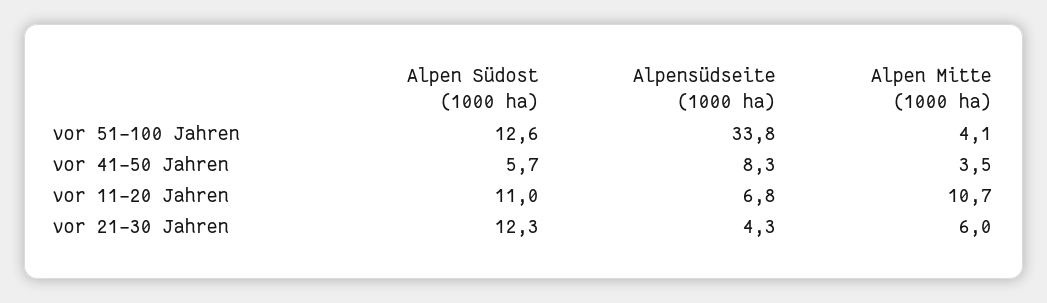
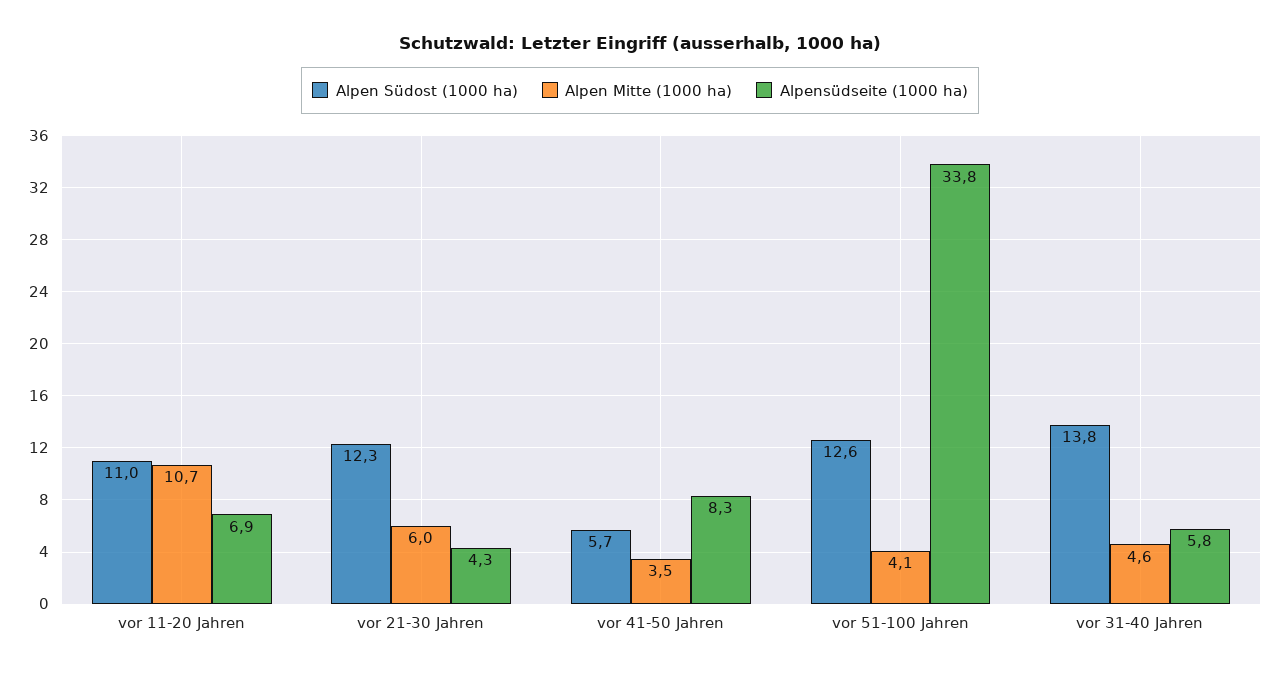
Alpensüdseite (1000 ha), vor 11-20 Jahren: 6.8 -> 6.9
Alpen Südost (1000 ha), vor 31-40 Jahren: none -> 13.8
Alpen Mitte (1000 ha), vor 31-40 Jahren: none -> 4.6
Alpensüdseite (1000 ha), vor 31-40 Jahren: none -> 5.8

